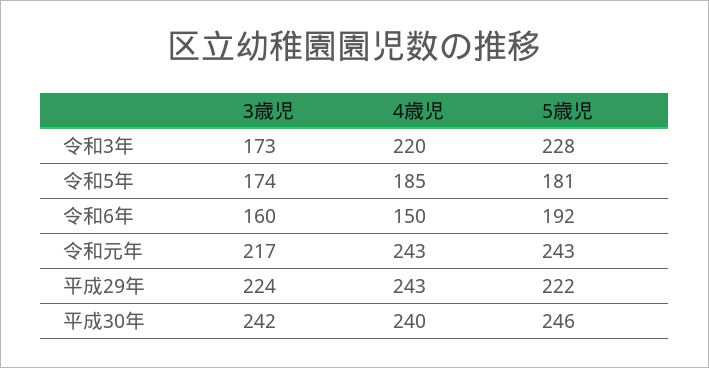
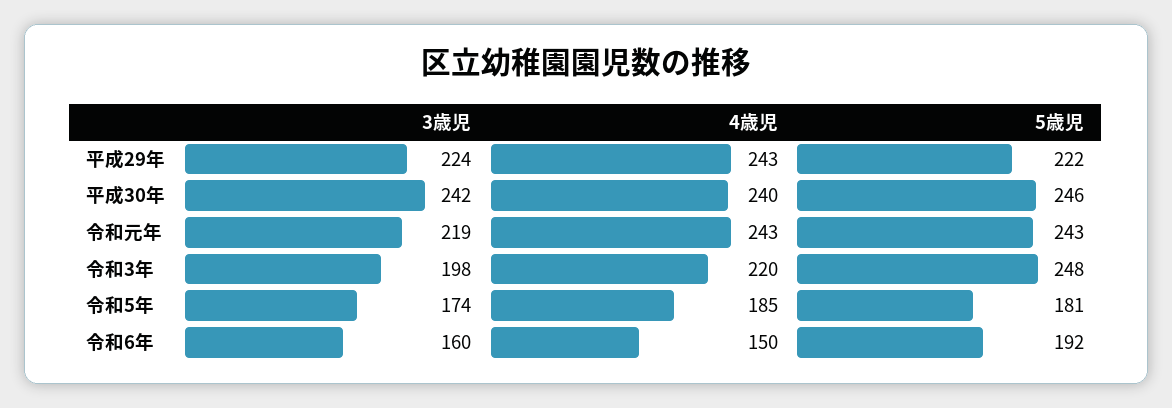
3歳児, 令和3年: 173 -> 198
5歳児, 令和3年: 228 -> 248
3歳児, 令和元年: 217 -> 219

